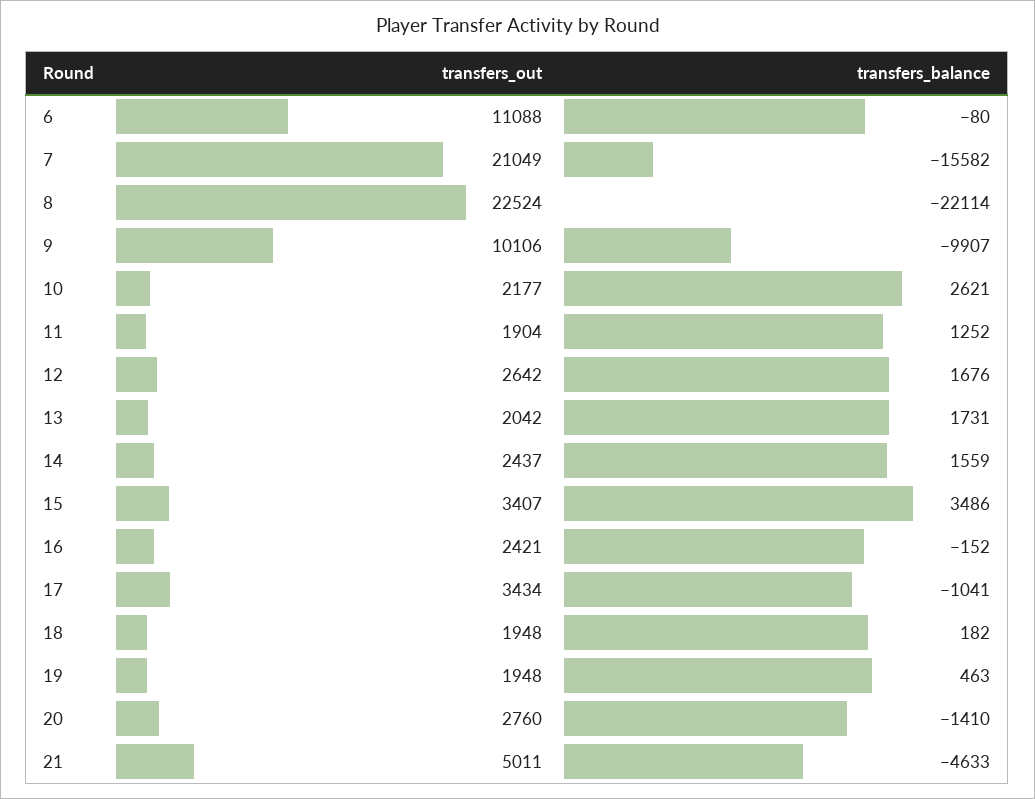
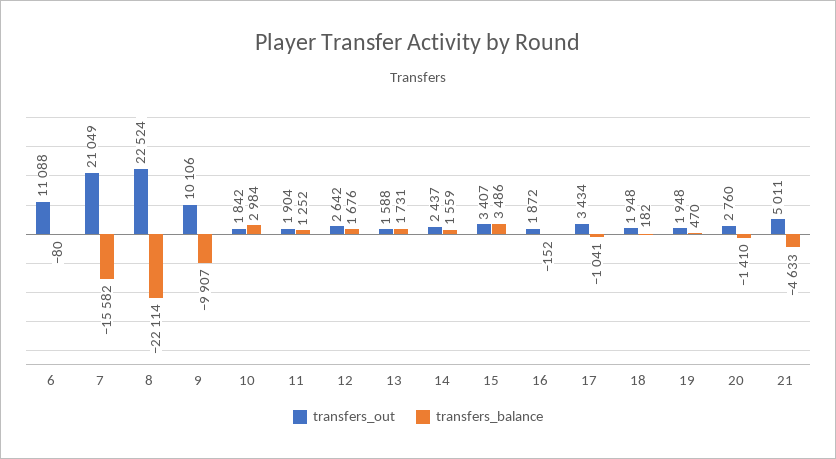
transfers_out, 10: 2177 -> 1842
transfers_balance, 10: 2621 -> 2984
transfers_out, 13: 2042 -> 1588
transfers_out, 16: 2421 -> 1872
transfers_balance, 19: 463 -> 470

